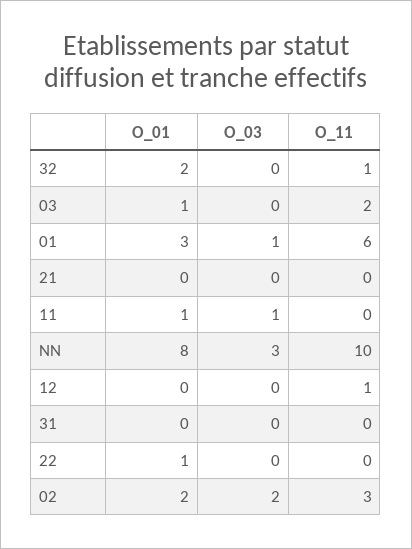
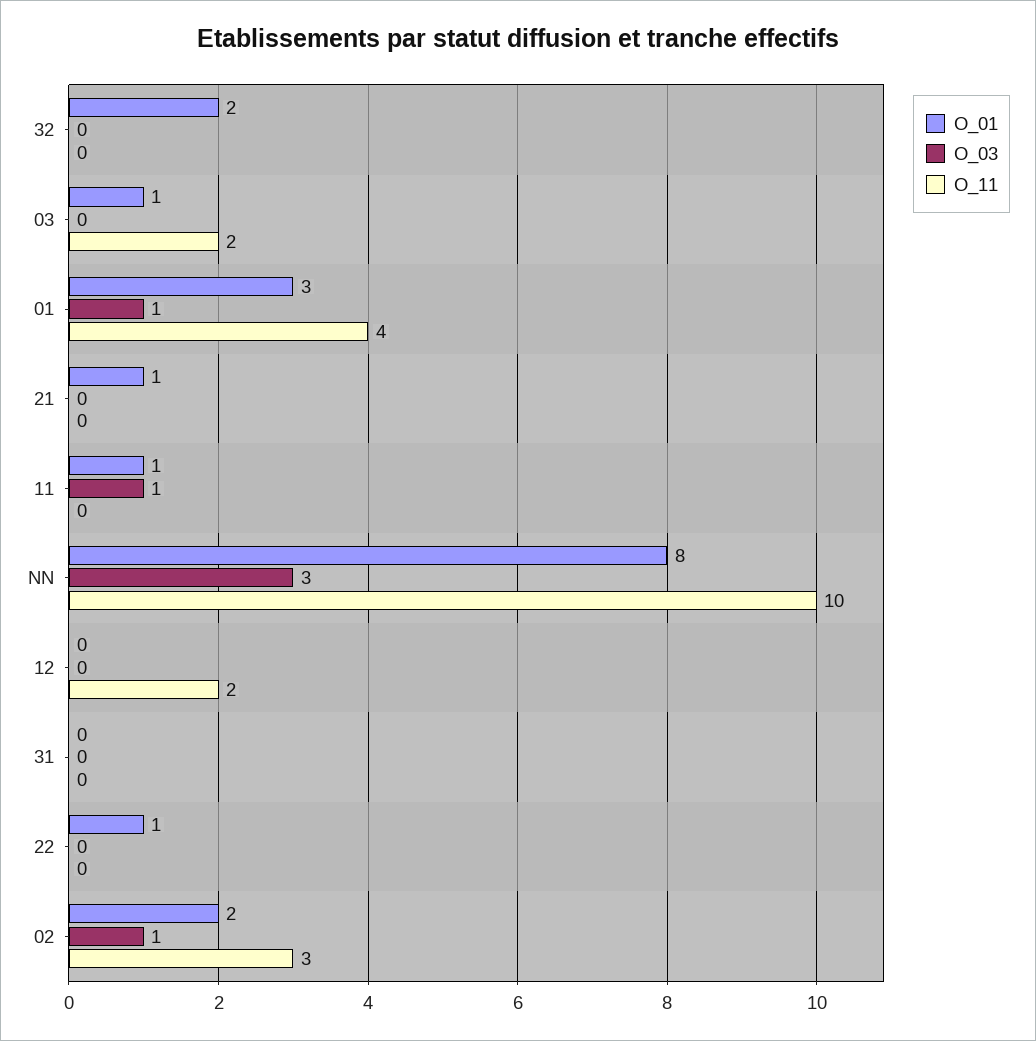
O_11, 32: 1 -> 0
O_11, 01: 6 -> 4
O_01, 21: 0 -> 1
O_11, 12: 1 -> 2
O_03, 02: 2 -> 1

